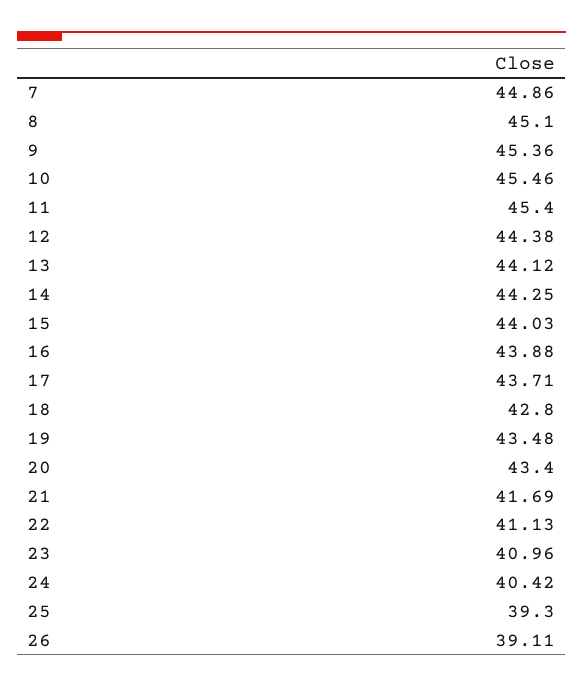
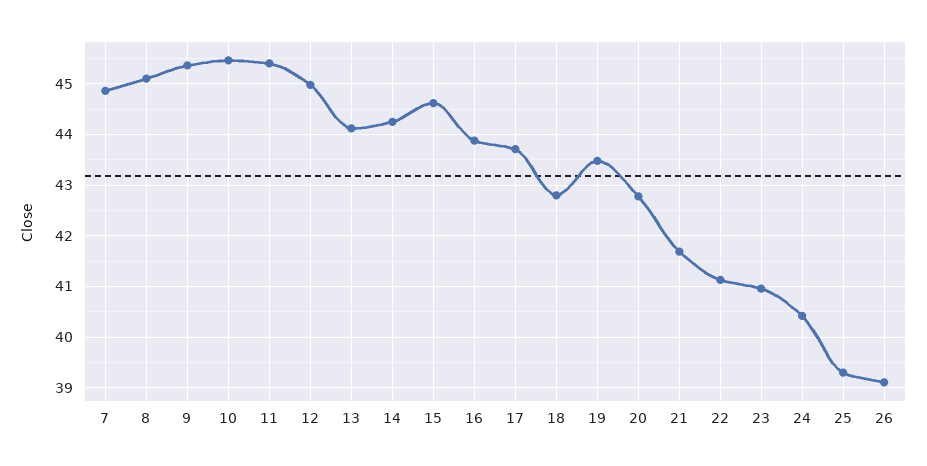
12: 44.38 -> 45
15: 44.03 -> 44.6
20: 43.4 -> 42.8

